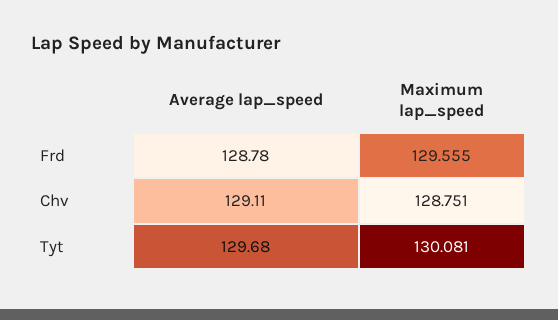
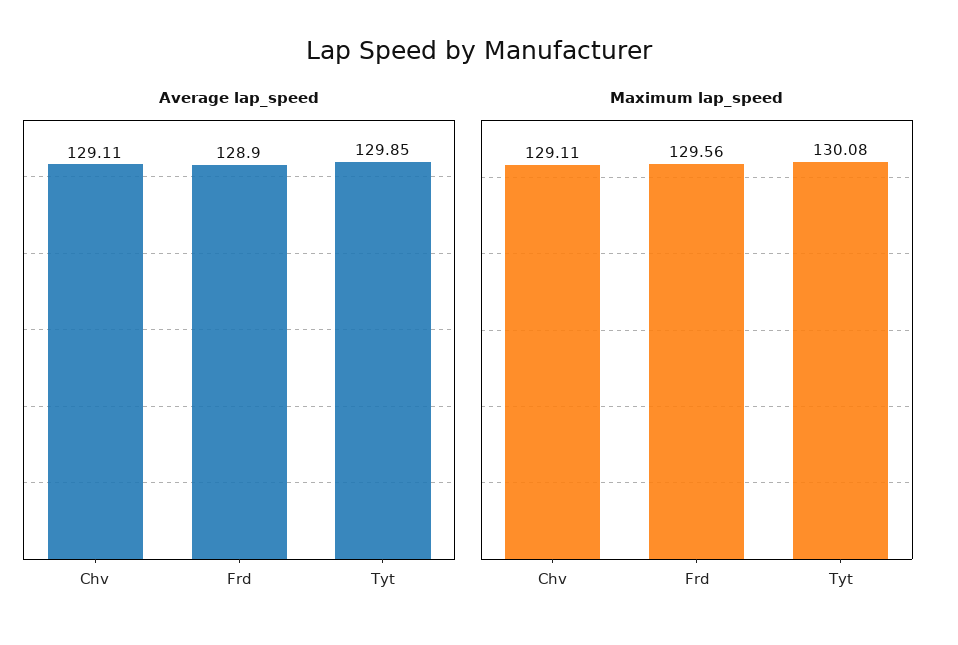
Average lap_speed, Frd: 128.78 -> 128.9
Maximum lap_speed, Chv: 128.751 -> 129.11
Average lap_speed, Tyt: 129.68 -> 129.85

